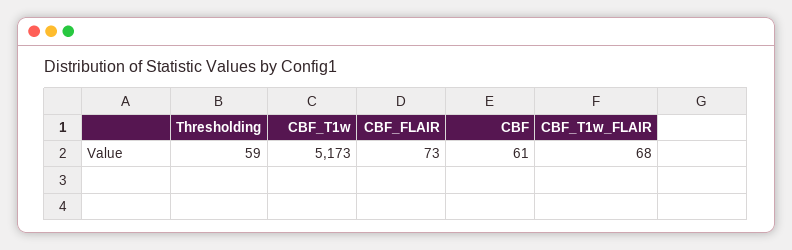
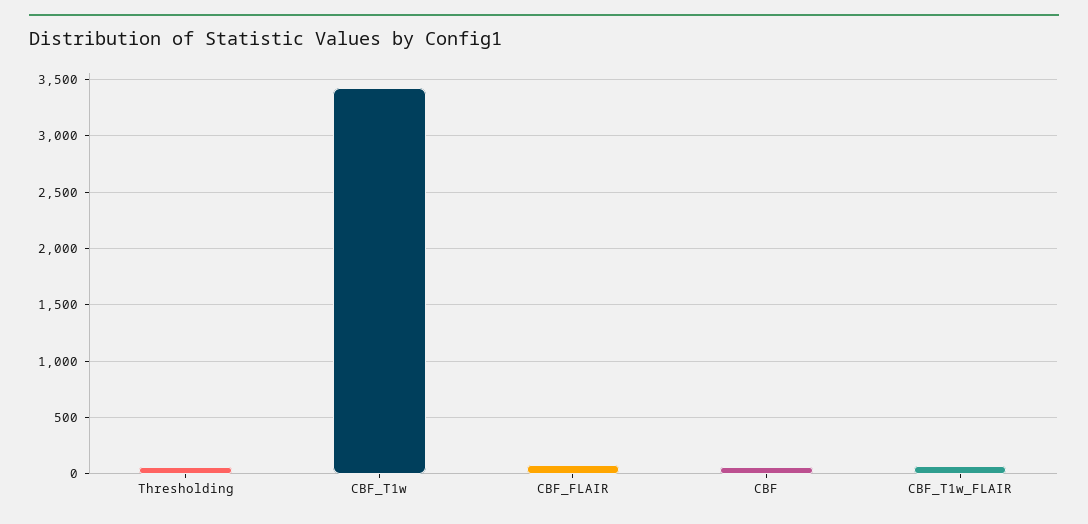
CBF_T1w: 5173 -> 3400

